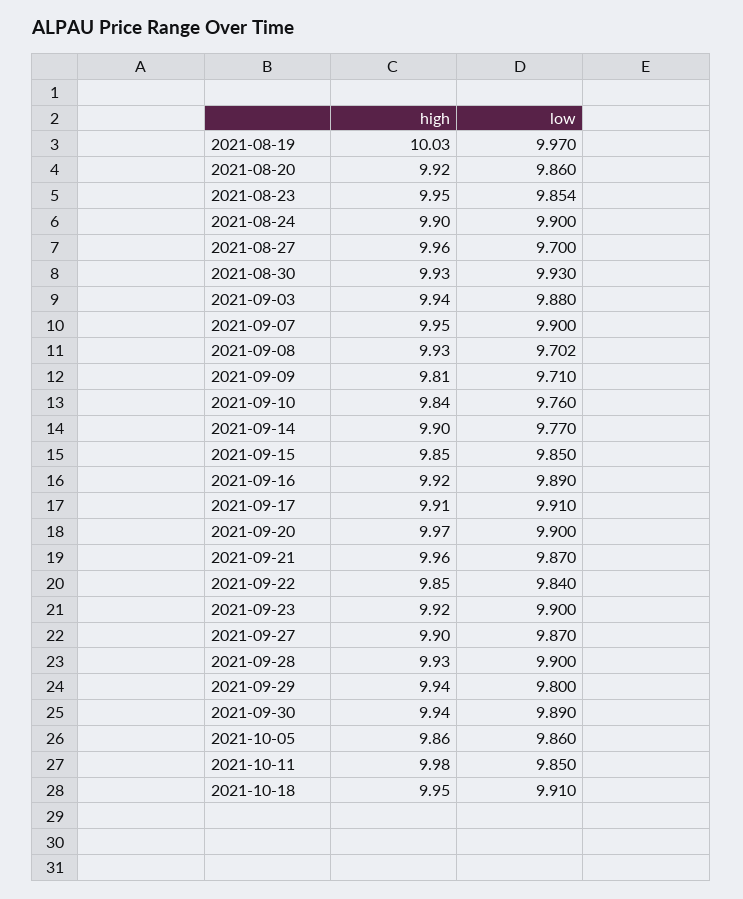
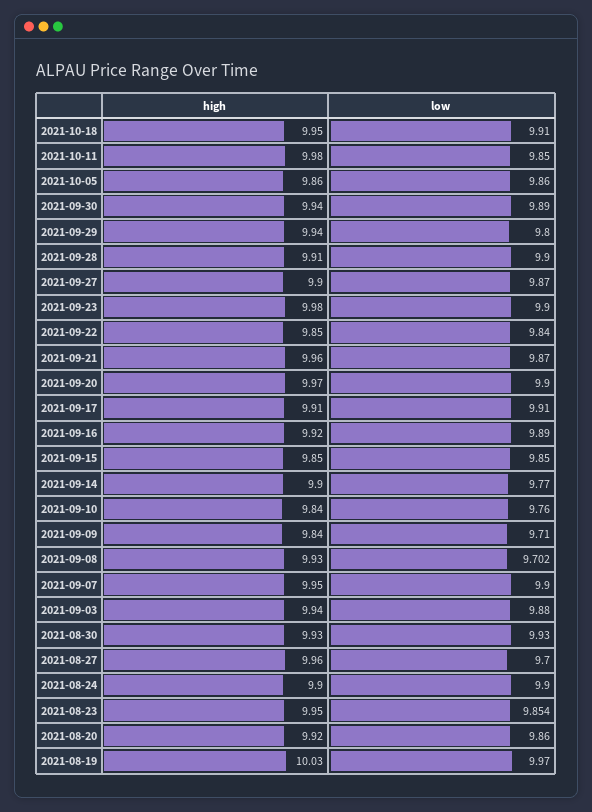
high, 2021-09-09: 9.81 -> 9.84
high, 2021-09-23: 9.92 -> 9.98
high, 2021-09-28: 9.93 -> 9.91

